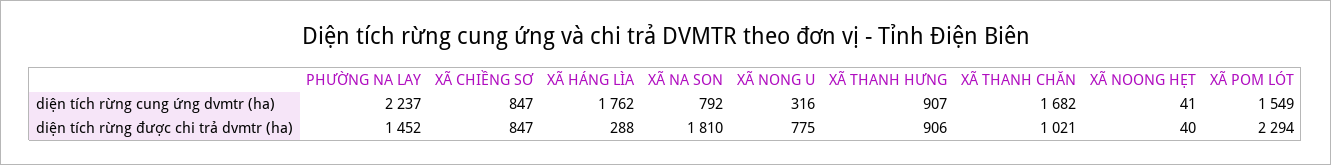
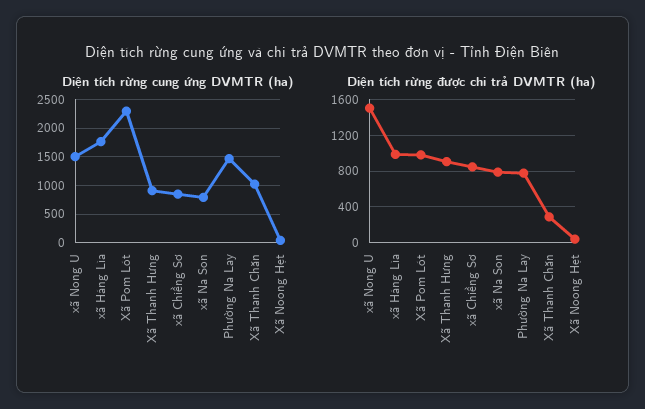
diện tích rừng cung ứng dvmtr (ha), PHƯỜNG NA LAY: 2237 -> 1500
diện tích rừng cung ứng dvmtr (ha), XÃ NONG U: 316 -> 1500
diện tích rừng cung ứng dvmtr (ha), XÃ THANH CHĂN: 1682 -> 1000
diện tích rừng cung ứng dvmtr (ha), XÃ POM LÓT: 1549 -> 2250
diện tích rừng được chi trả dvmtr (ha), PHƯỜNG NA LAY: 1452 -> 800
diện tích rừng được chi trả dvmtr (ha), XÃ HÁNG LÌA: 288 -> 1000
diện tích rừng được chi trả dvmtr (ha), XÃ NA SON: 1810 -> 800
diện tích rừng được chi trả dvmtr (ha), XÃ NONG U: 775 -> 1500
diện tích rừng được chi trả dvmtr (ha), XÃ THANH CHĂN: 1021 -> 300
diện tích rừng được chi trả dvmtr (ha), XÃ POM LÓT: 2294 -> 1000

